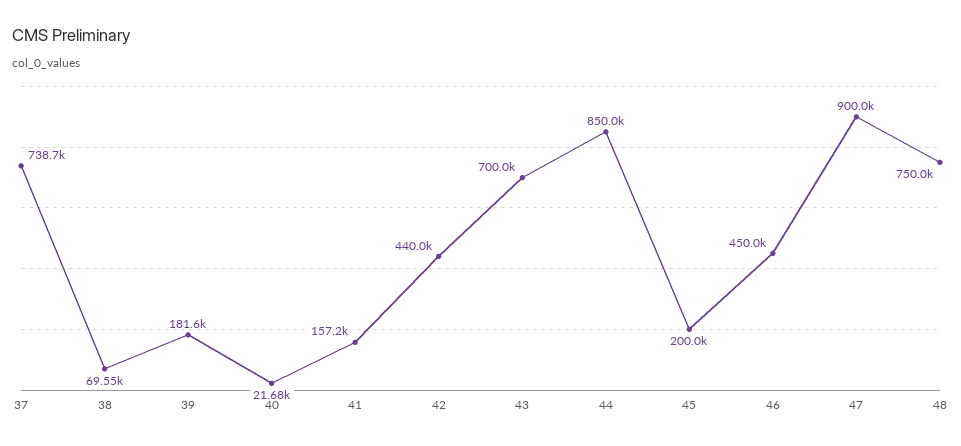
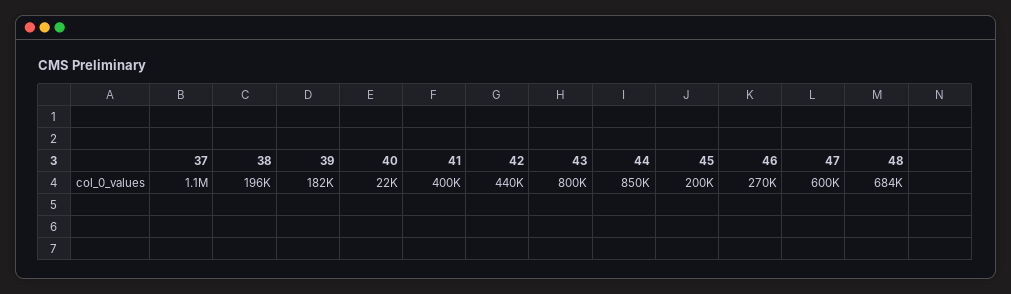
37: 738700 -> 1100000
38: 69550 -> 196000
41: 157200 -> 400000
43: 700000 -> 800000
46: 450000 -> 270000
47: 900000 -> 600000
48: 750000 -> 684000

